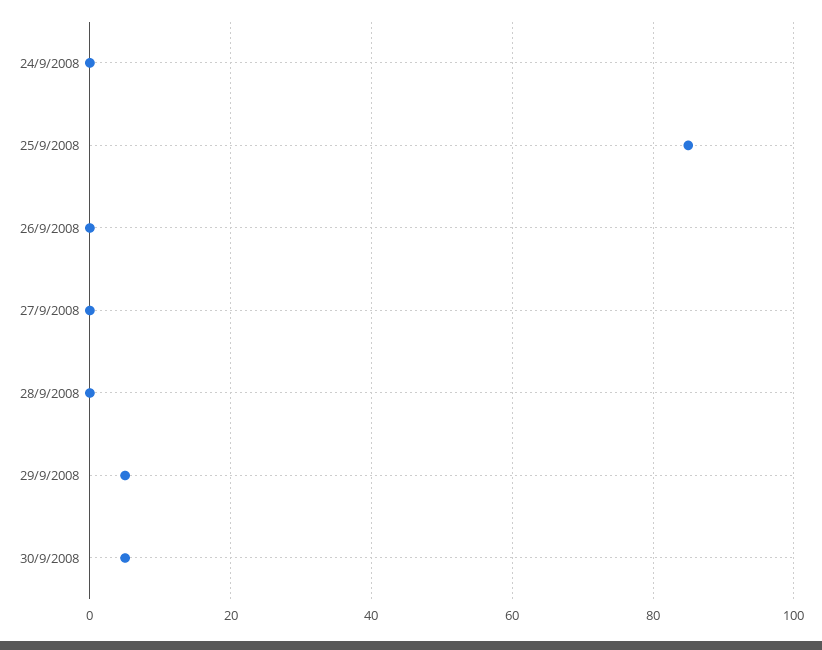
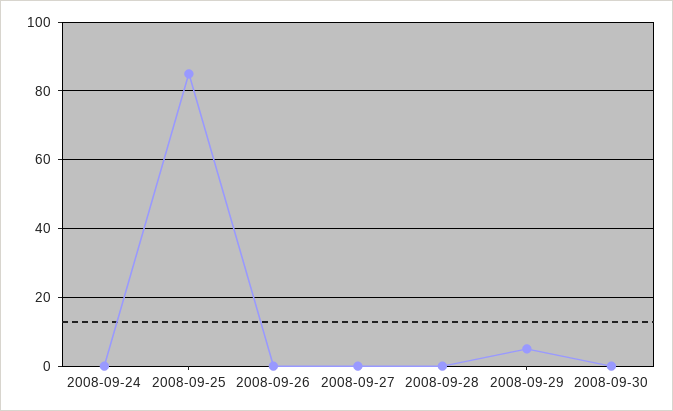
30/9/2008: 5 -> 0

